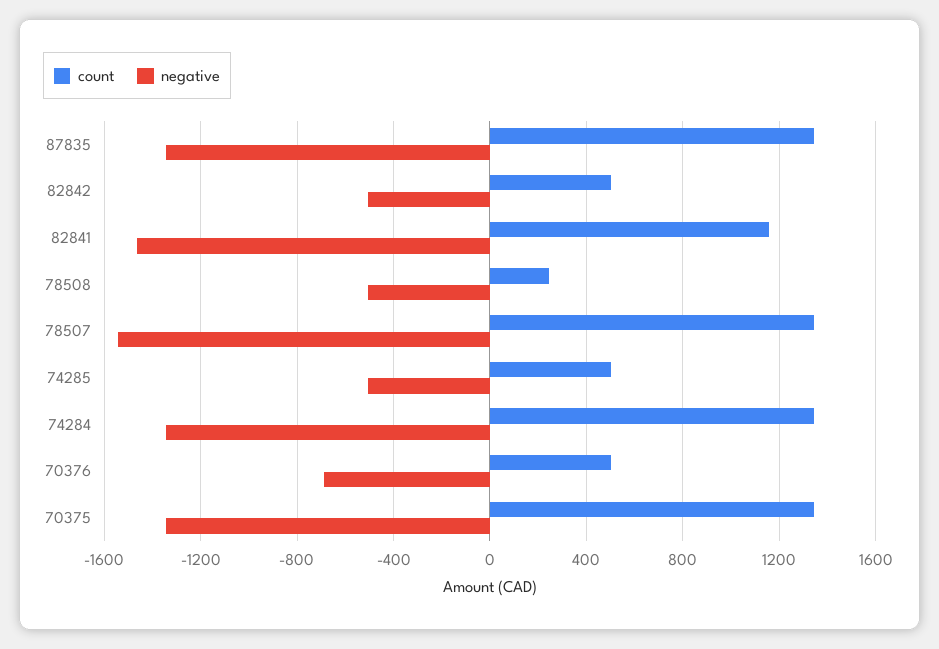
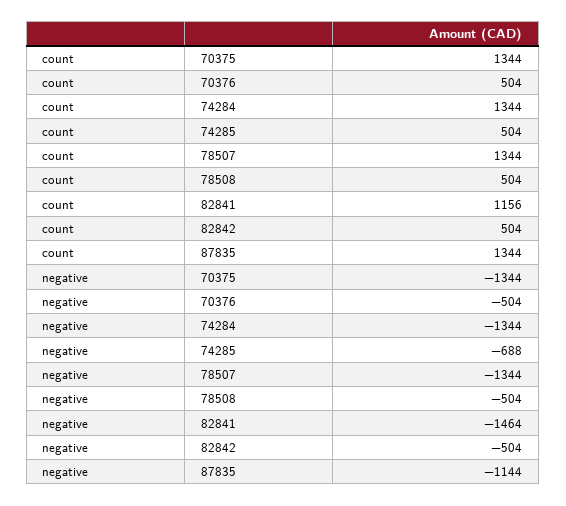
negative, 87835: -1350 -> -1144
count, 78508: 250 -> 504
negative, 78507: -1550 -> -1344
negative, 74285: -500 -> -688
negative, 70376: -700 -> -504

